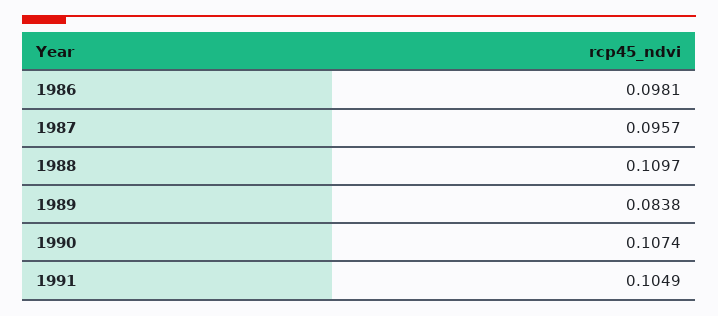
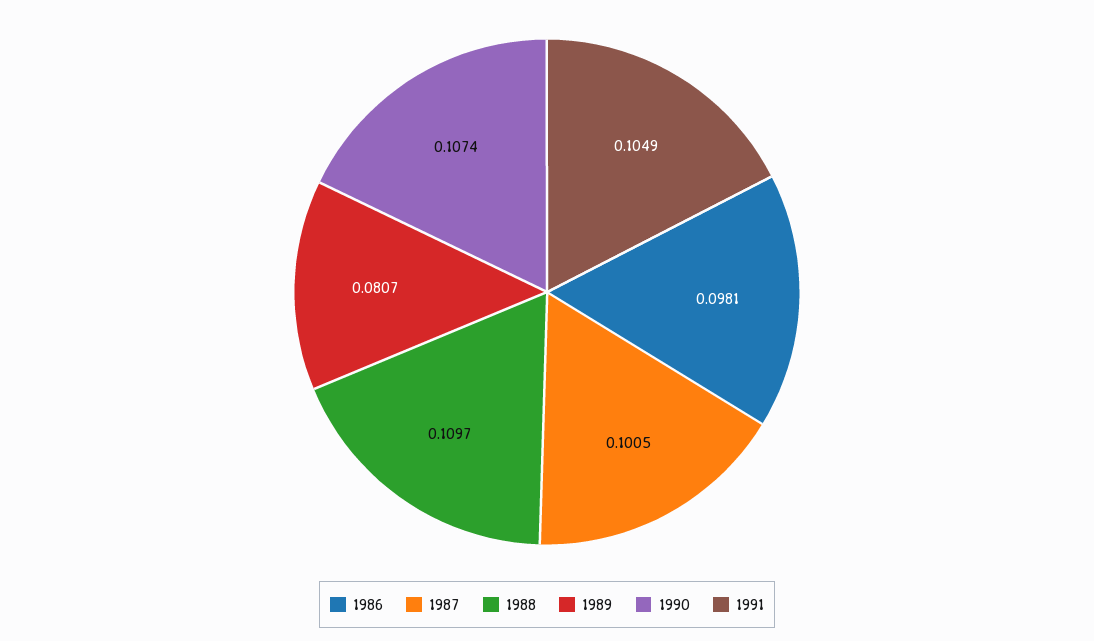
1987: 0.0957 -> 0.1005
1989: 0.0838 -> 0.0807

